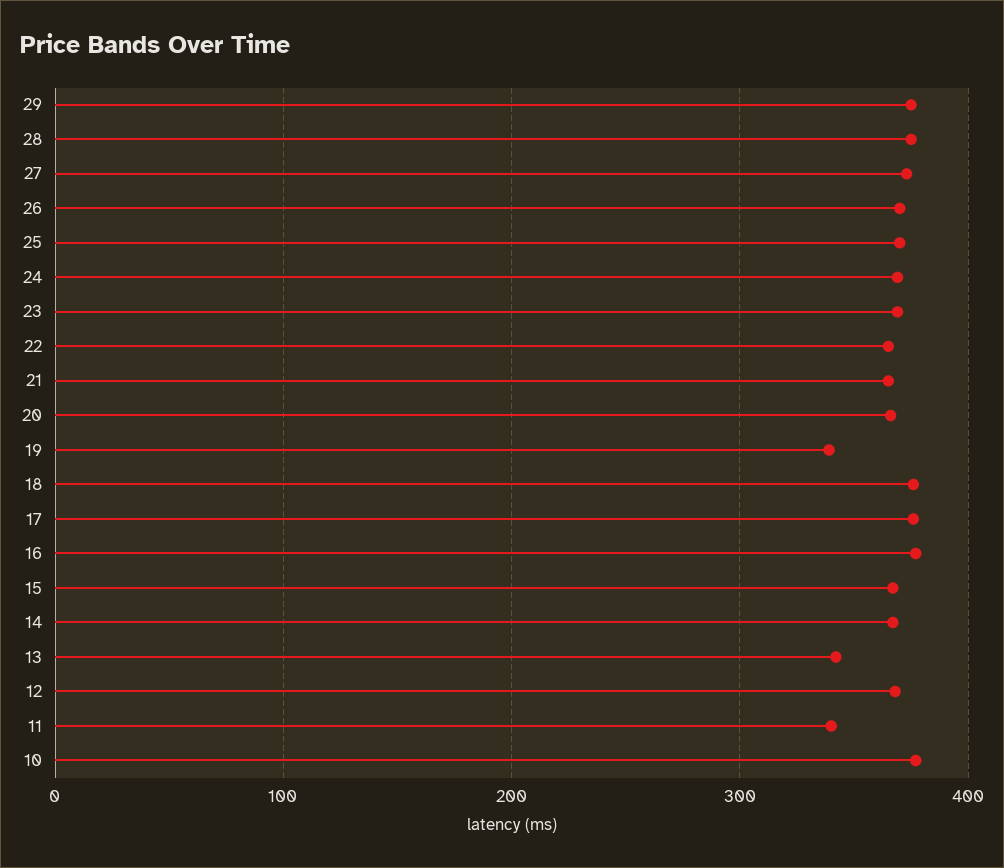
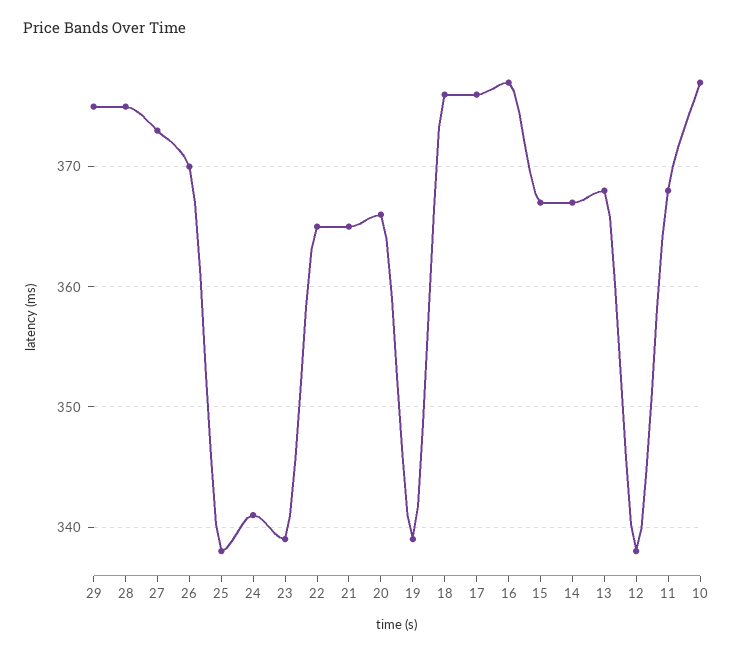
25: 370 -> 338
24: 370 -> 341
23: 370 -> 339
13: 340 -> 368
12: 370 -> 338
11: 340 -> 368

